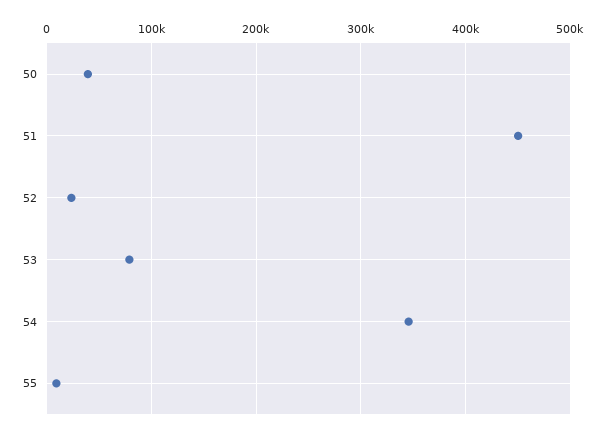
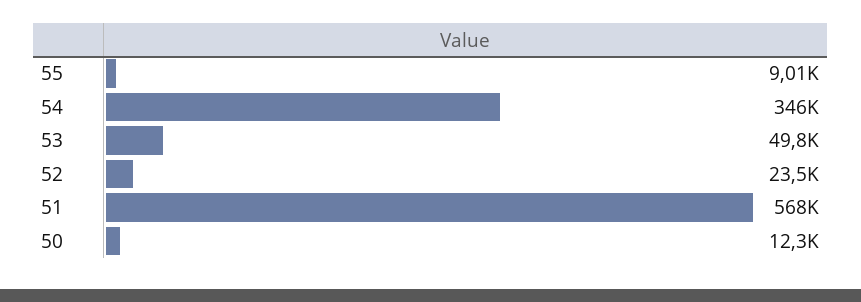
50: 40000 -> 12300
51: 450000 -> 568000
53: 80000 -> 49800

